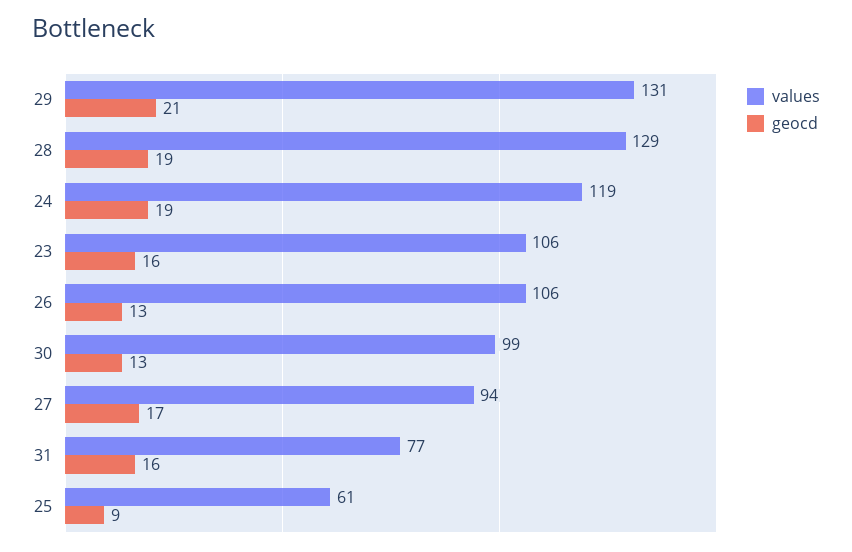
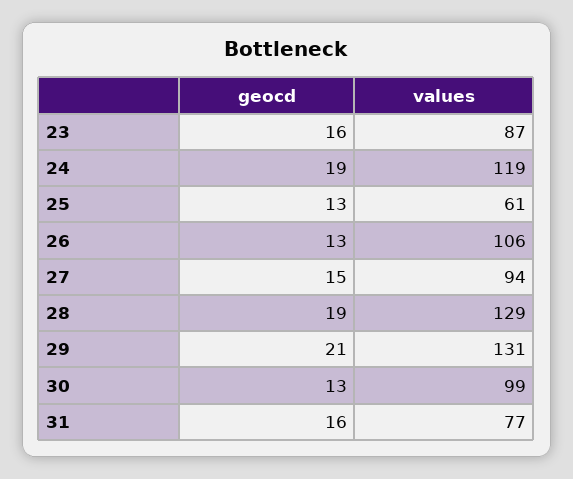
values, 23: 106 -> 87
geocd, 27: 17 -> 15
geocd, 25: 9 -> 13

